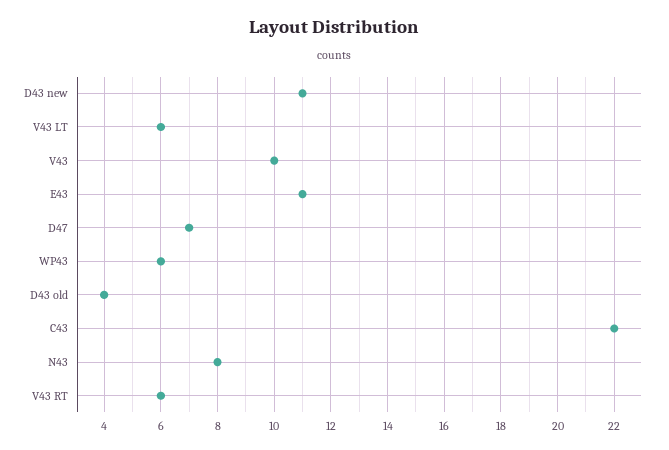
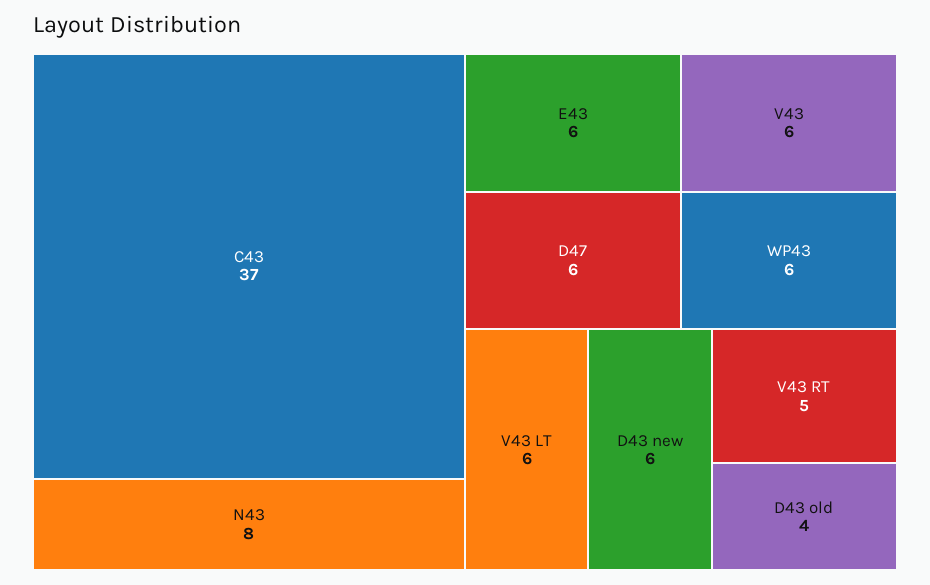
D43 new: 11 -> 6
V43: 10 -> 6
E43: 11 -> 6
D47: 7 -> 6
C43: 22 -> 37
V43 RT: 6 -> 5

